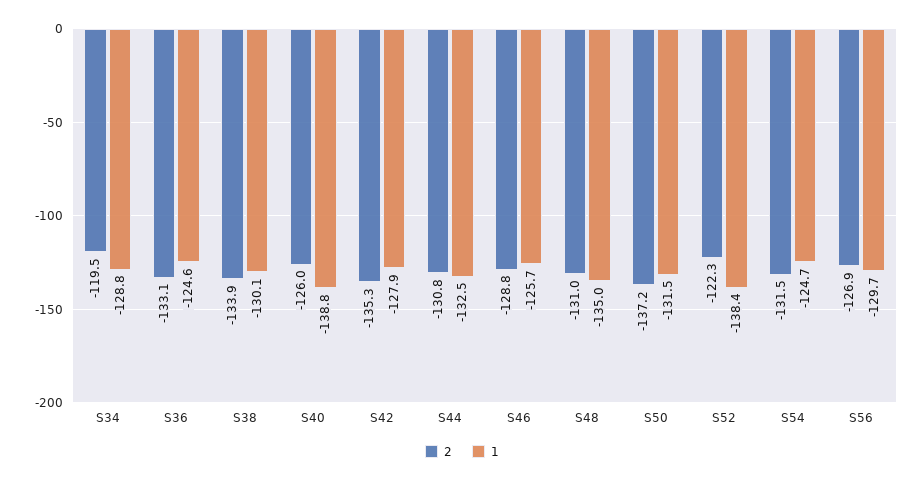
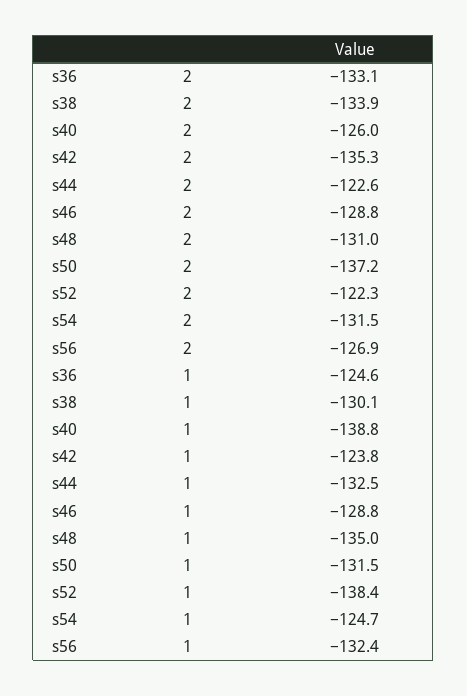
2, S34: -119.5 -> none
1, S34: -128.8 -> none
1, S42: -127.9 -> -123.8
2, S44: -130.8 -> -122.6
1, S46: -125.7 -> -128.8
1, S56: -129.7 -> -132.4

